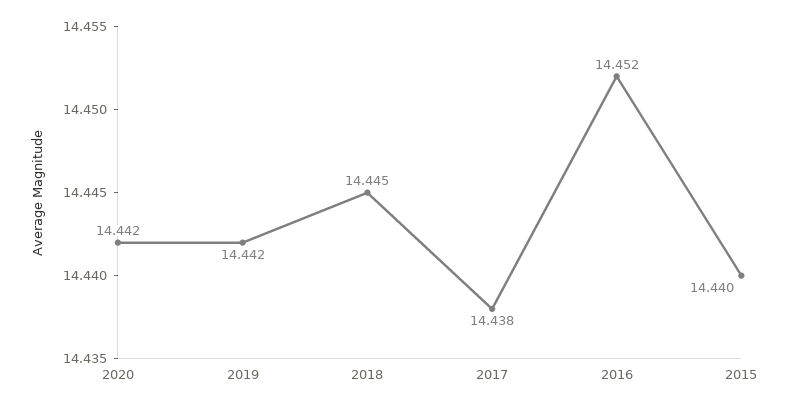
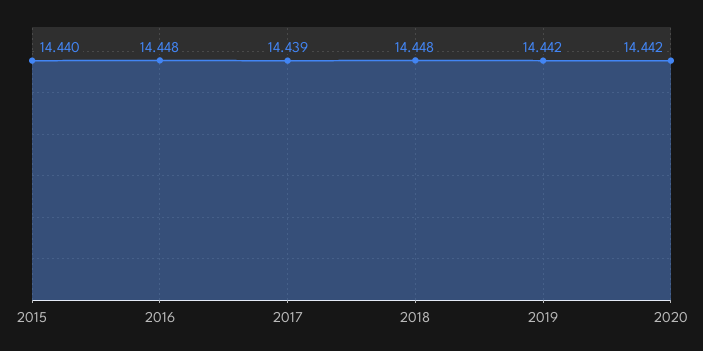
2018: 14.445 -> 14.448
2017: 14.438 -> 14.439
2016: 14.452 -> 14.448

